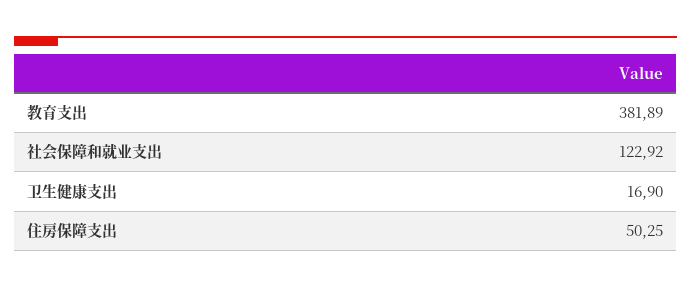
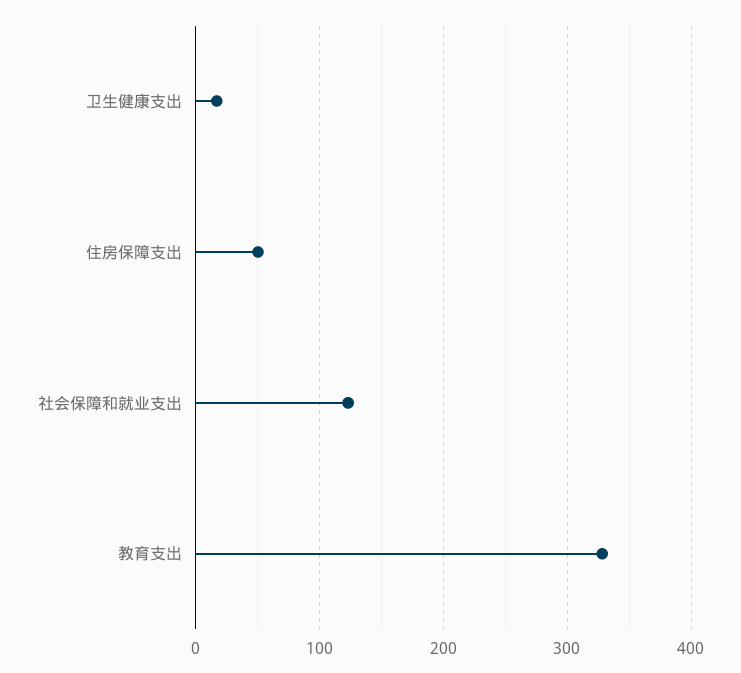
教育支出: 381.89 -> 330

